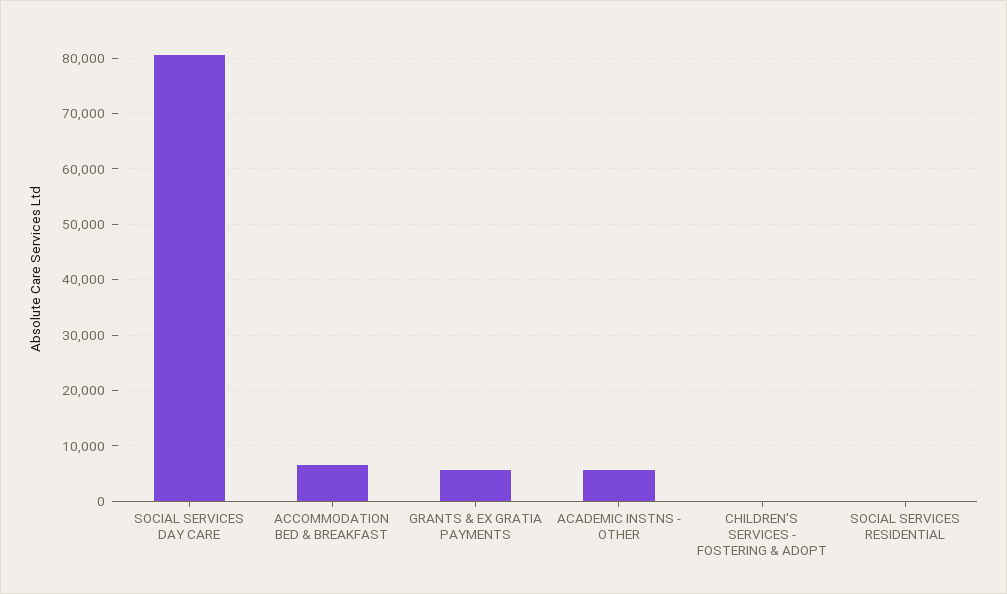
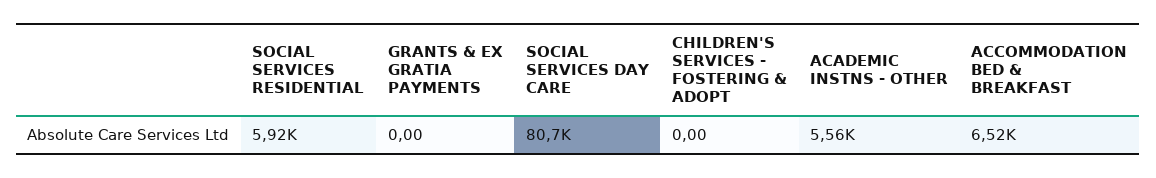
GRANTS & EX GRATIA PAYMENTS: 6000 -> 0
SOCIAL SERVICES RESIDENTIAL: 0 -> 5920

